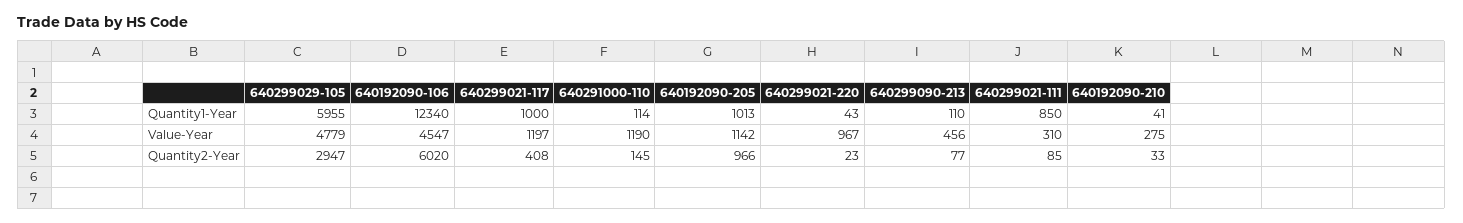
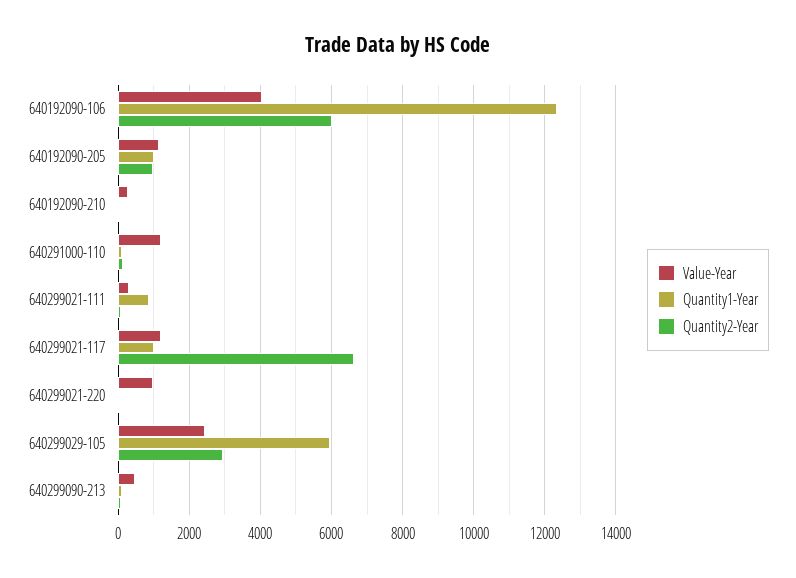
Value-Year, 640299029-105: 4779 -> 2400
Value-Year, 640192090-106: 4547 -> 4000
Quantity2-Year, 640299021-117: 408 -> 6600

